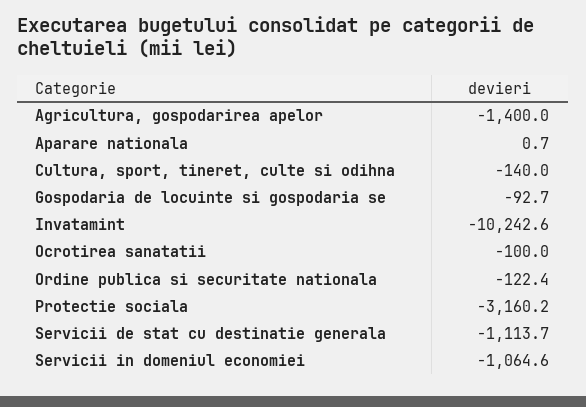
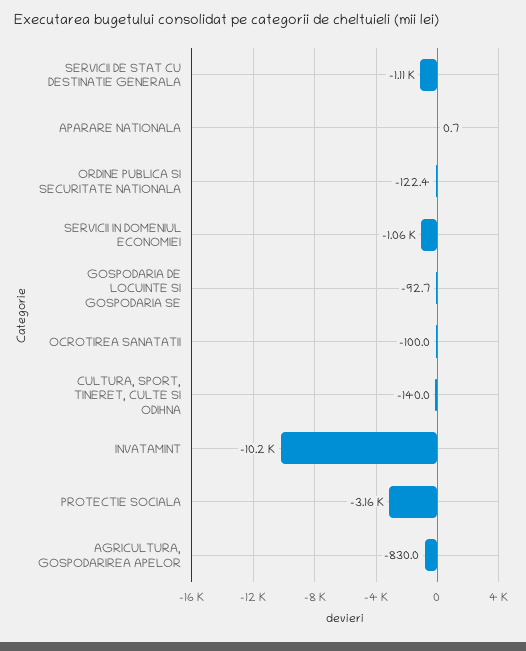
Agricultura, gospodarirea apelor: -1400 -> -830

